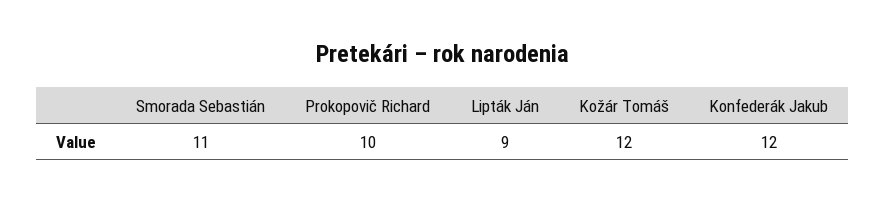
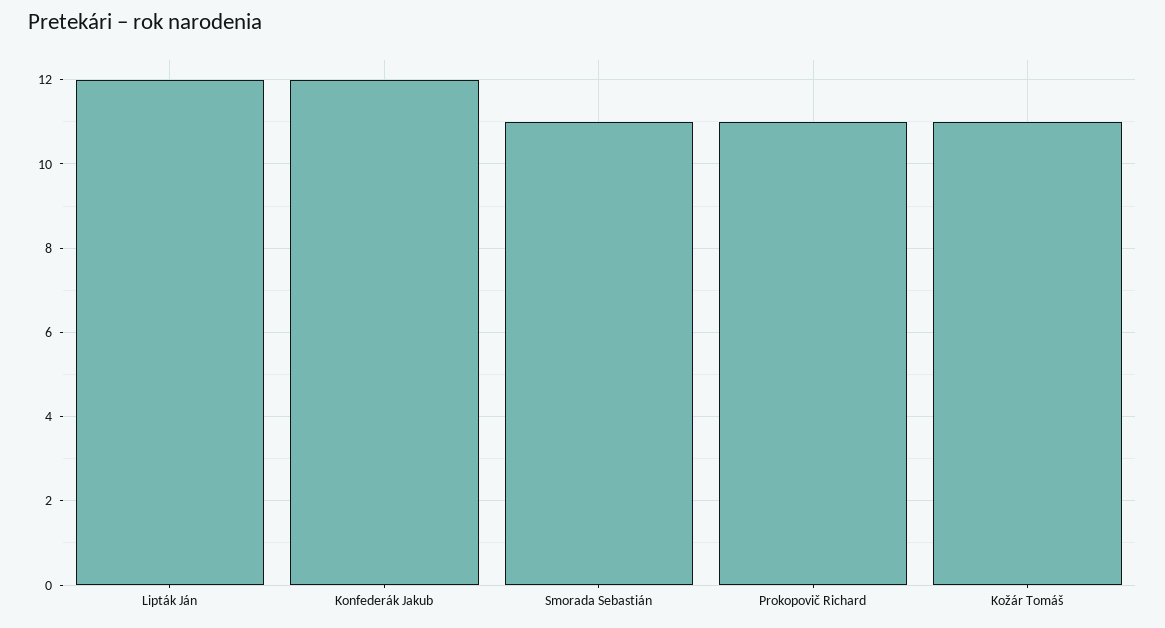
Prokopovič Richard: 10 -> 11
Lipták Ján: 9 -> 12
Kožár Tomáš: 12 -> 11

